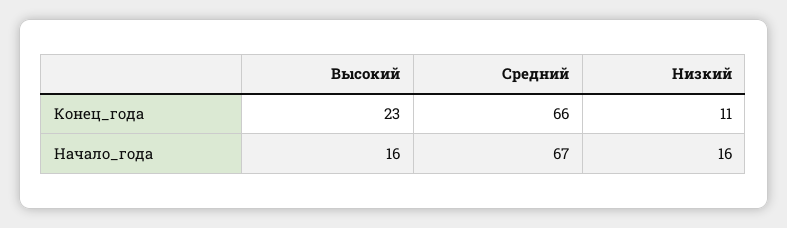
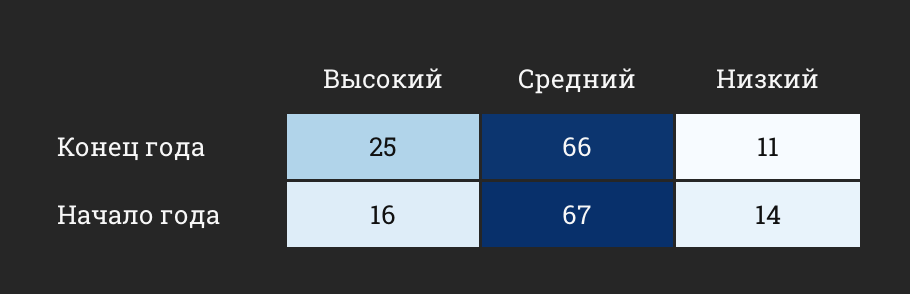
Высокий, Конец_года: 23 -> 25
Низкий, Начало_года: 16 -> 14

